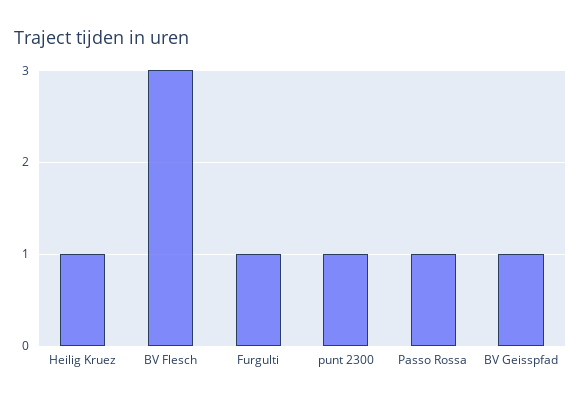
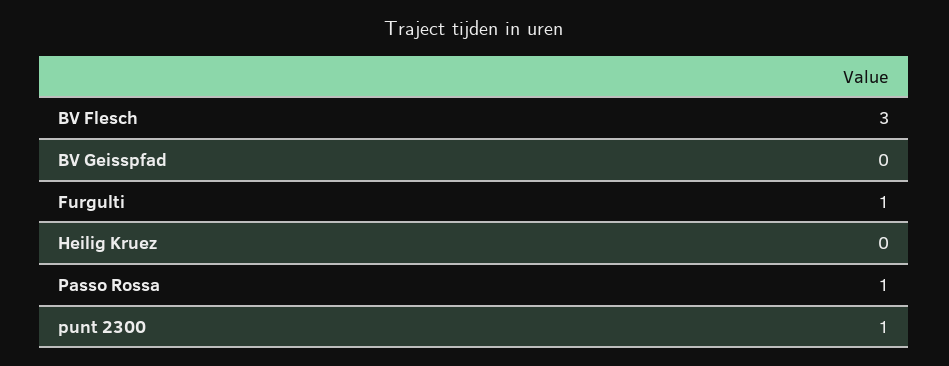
Heilig Kruez: 1 -> 0
BV Geisspfad: 1 -> 0

